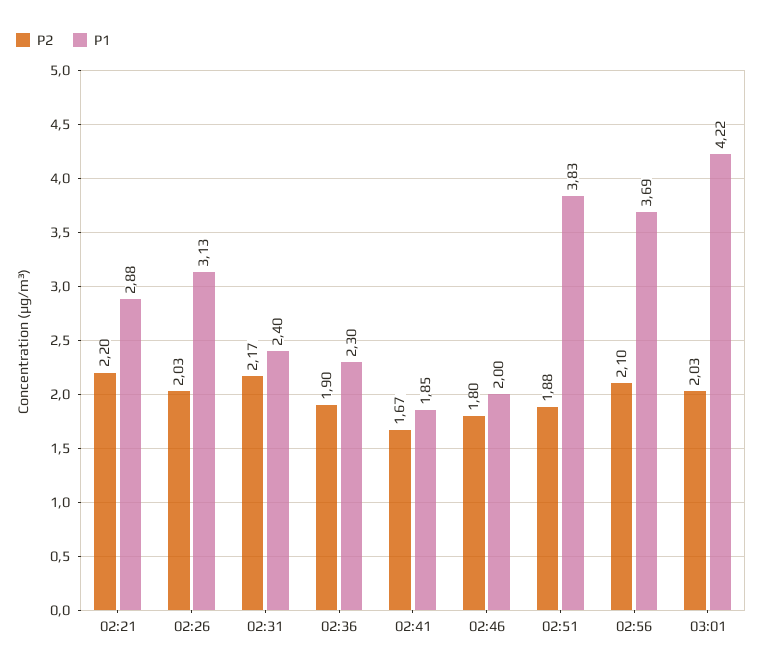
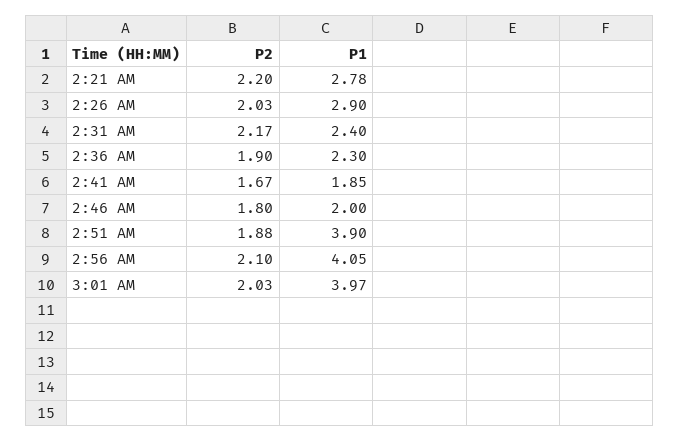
P1, 02:21: 2.88 -> 2.78
P1, 02:26: 3.13 -> 2.9
P1, 02:51: 3.83 -> 3.9
P1, 02:56: 3.69 -> 4.05
P1, 03:01: 4.22 -> 3.97

